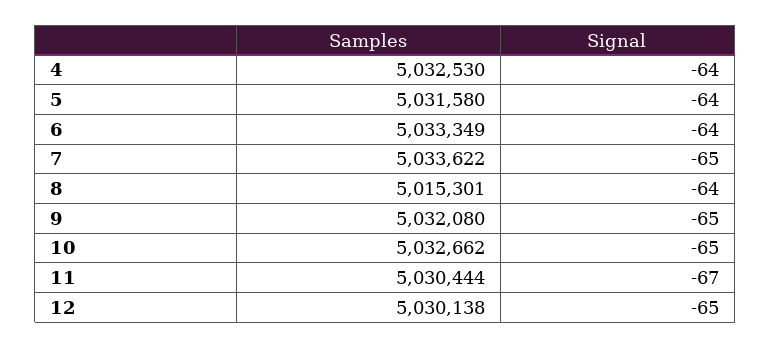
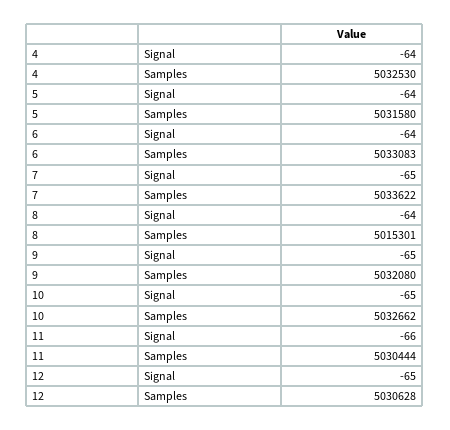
Samples, 6: 5033349 -> 5033083
Signal, 11: -67 -> -66
Samples, 12: 5030138 -> 5030628

